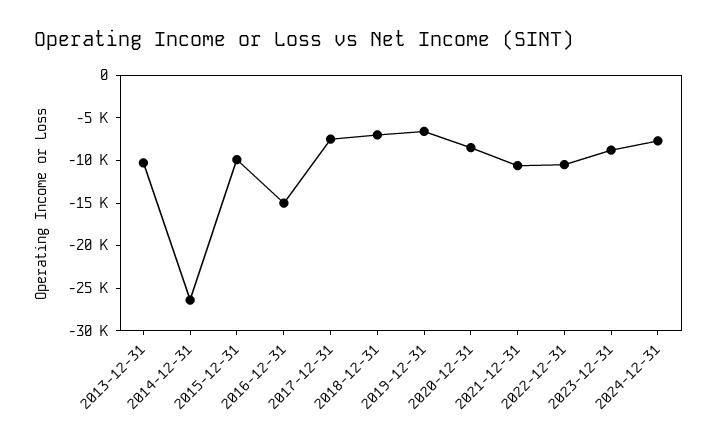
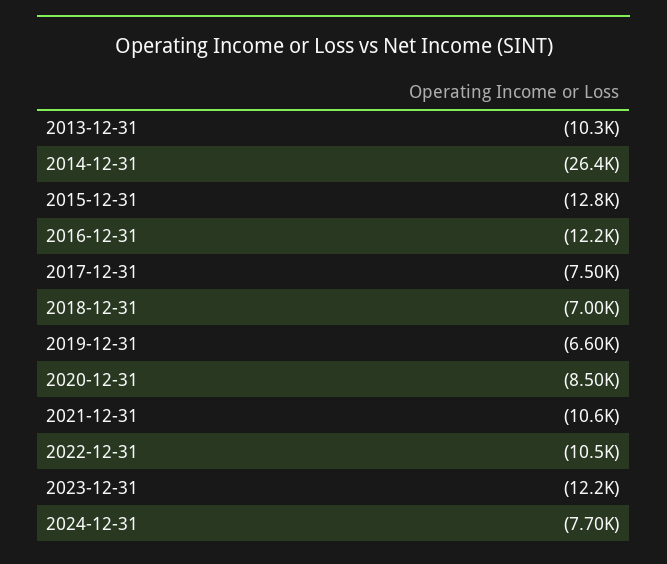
2015-12-31: -10000 -> -12800
2016-12-31: -15000 -> -12200
2023-12-31: -9000 -> -12200

